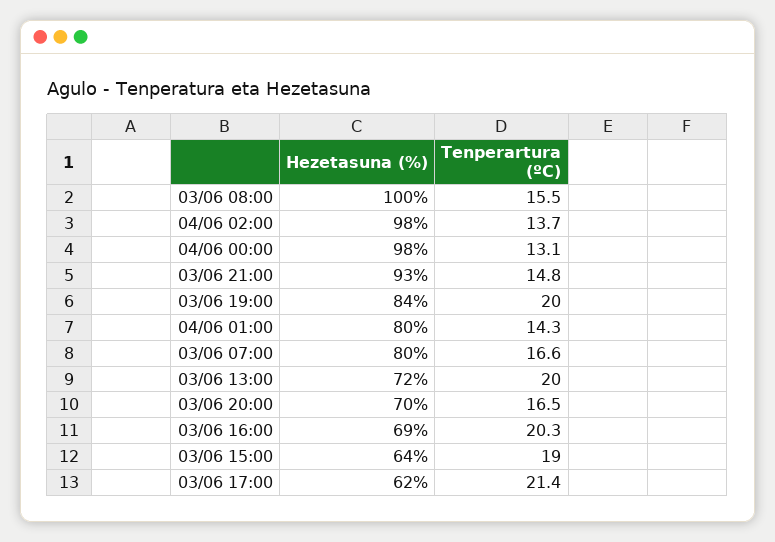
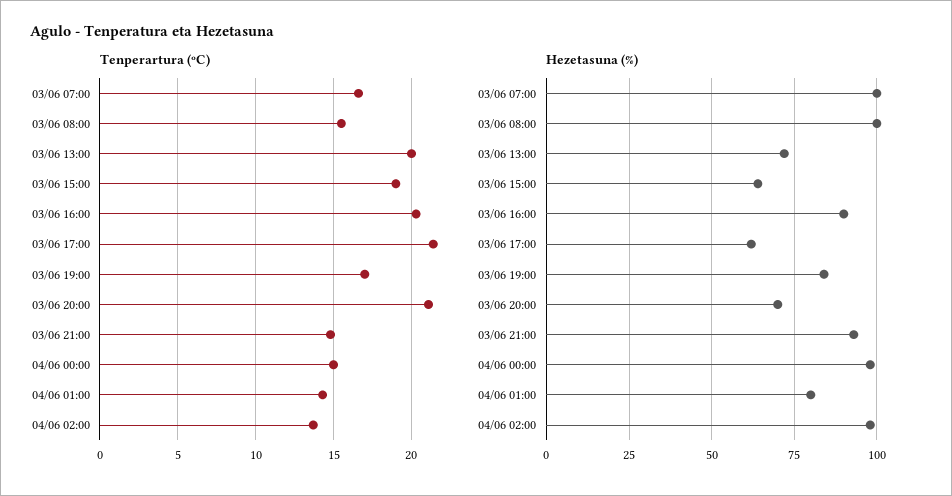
Tenperartura (ºC), 04/06 00:00: 13.1 -> 15
Tenperartura (ºC), 03/06 19:00: 20 -> 17
Hezetasuna (%), 03/06 07:00: 80 -> 100
Tenperartura (ºC), 03/06 20:00: 16.5 -> 21
Hezetasuna (%), 03/06 16:00: 69 -> 90

